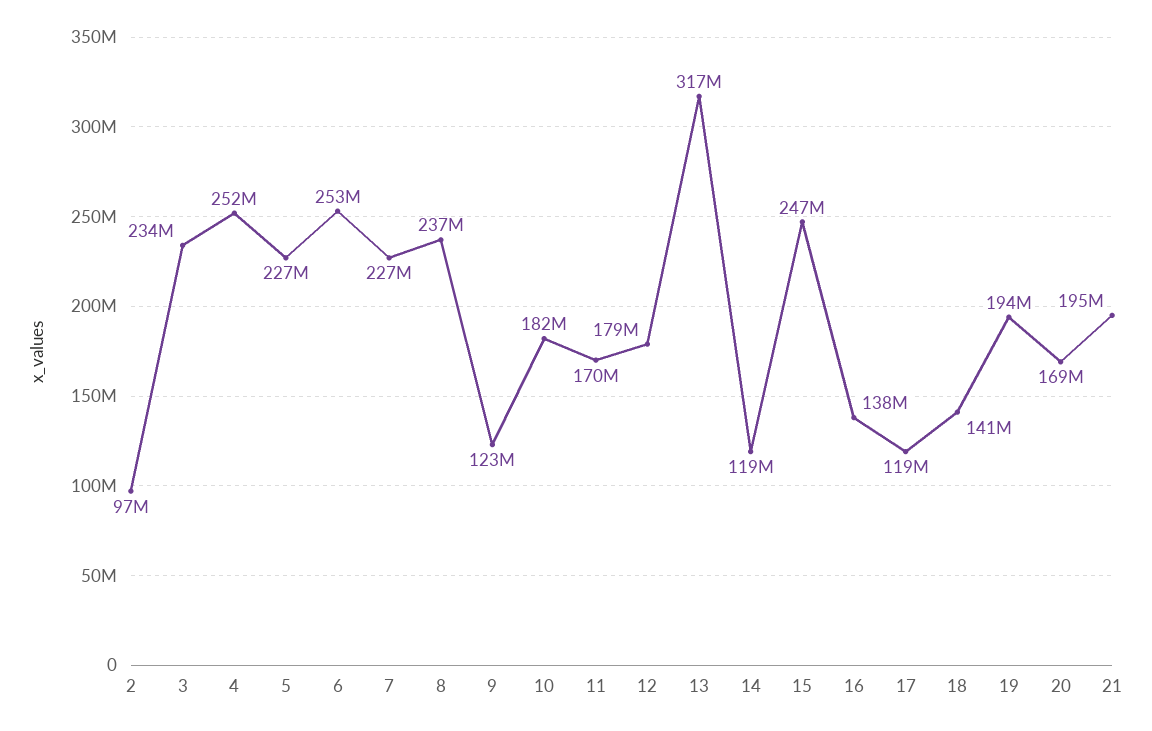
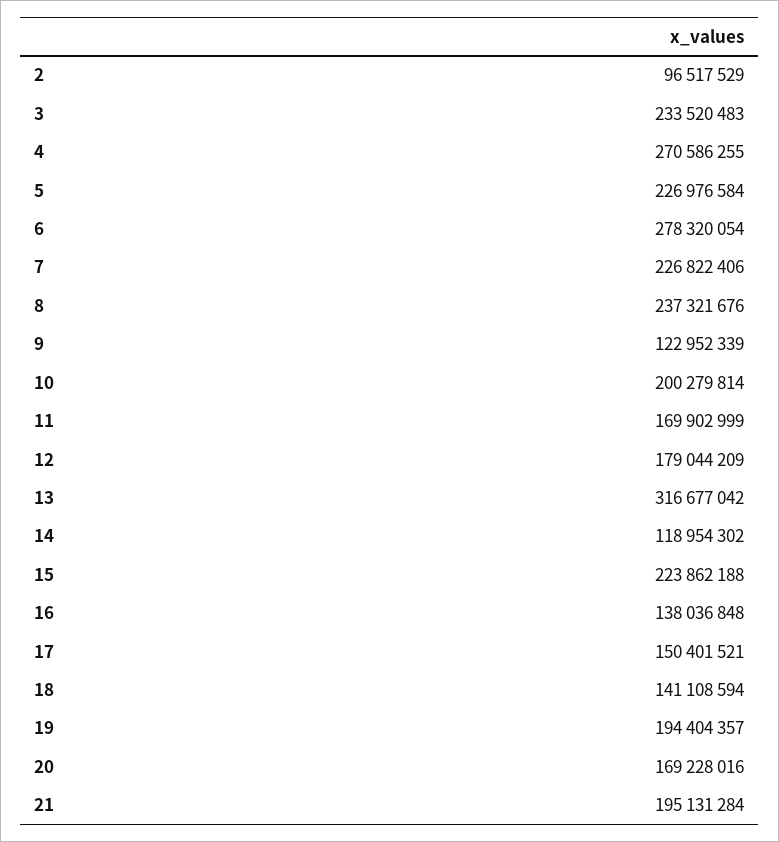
4: 252000000 -> 270586255
6: 253000000 -> 278320054
10: 182000000 -> 200279814
15: 247000000 -> 223862188
17: 119000000 -> 150401521

